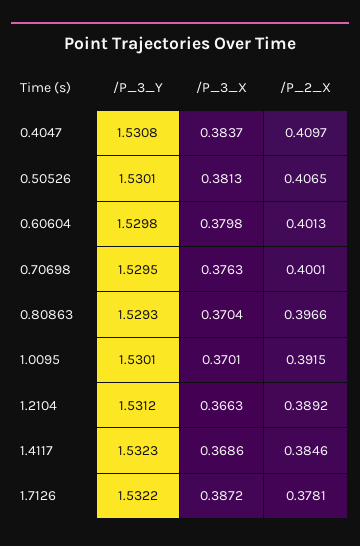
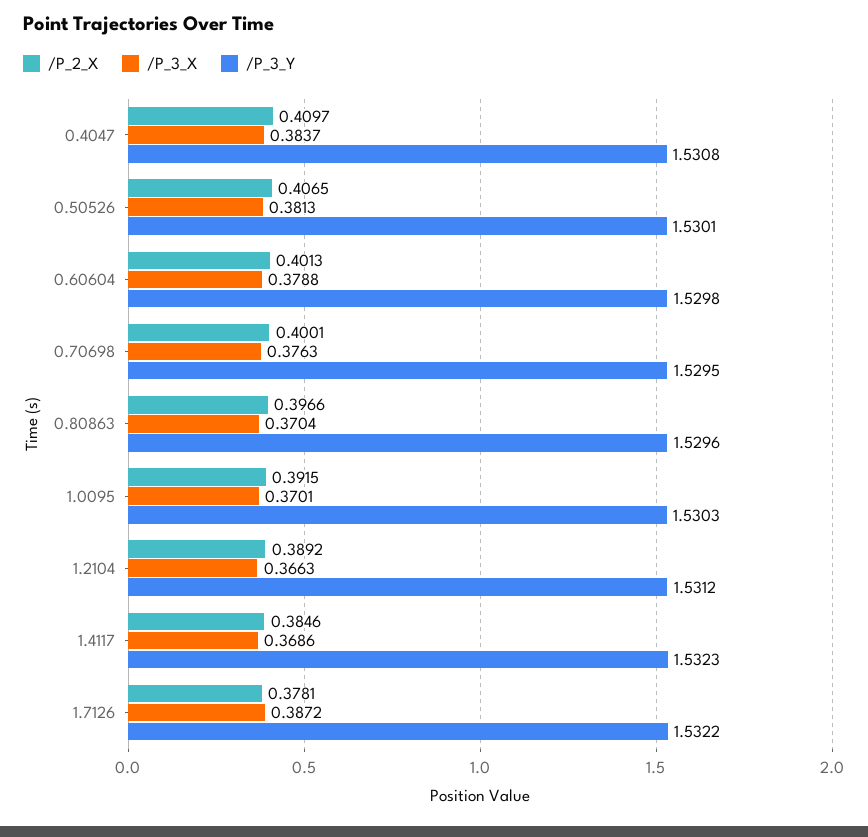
/P_3_X, 0.60604: 0.3798 -> 0.3788
/P_3_Y, 0.80863: 1.5293 -> 1.5296
/P_3_Y, 1.0095: 1.5301 -> 1.5303

